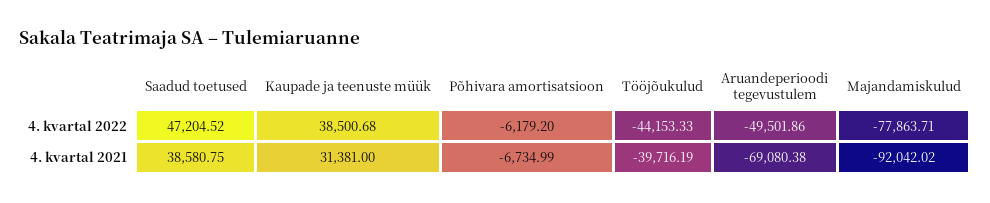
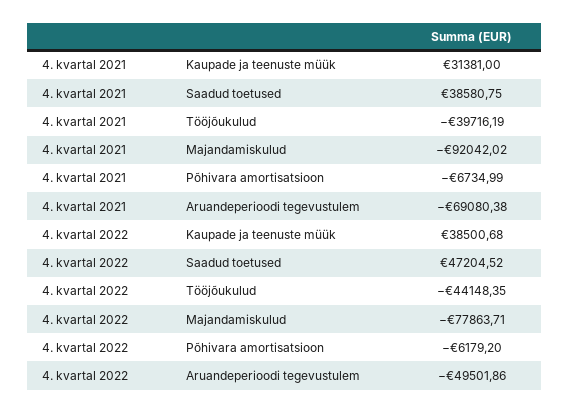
Tööjõukulud, 4. kvartal 2022: -44153.33 -> -44148.35

